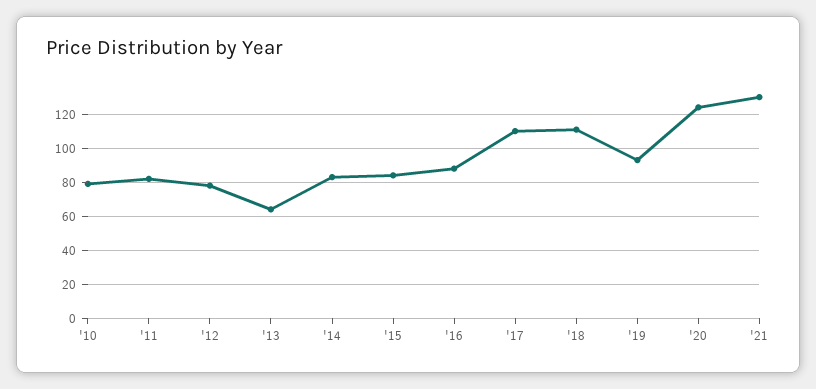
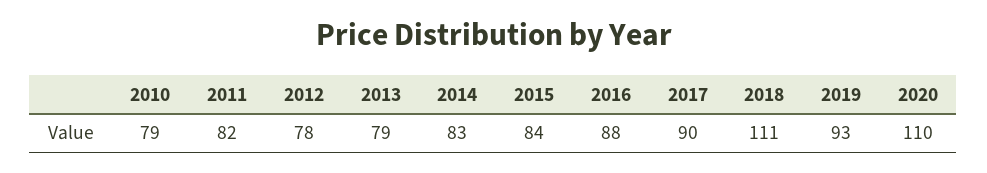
'13: 65 -> 79
'17: 110 -> 90
'20: 125 -> 110
'21: 130 -> none

